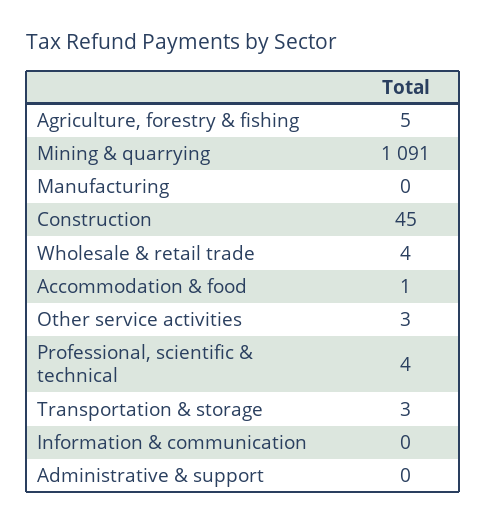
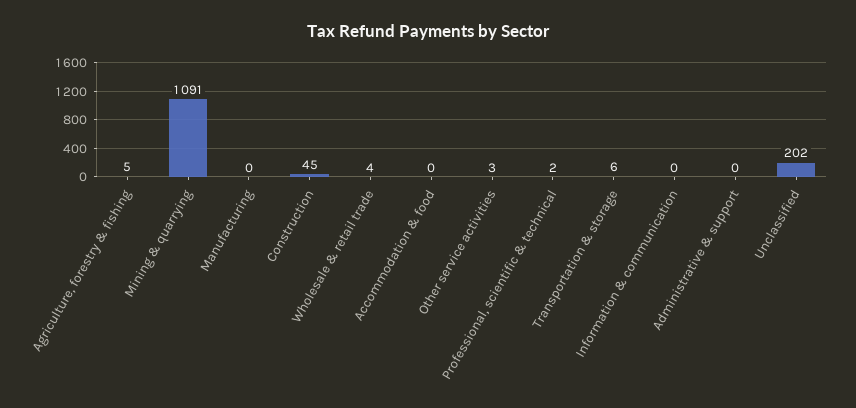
Accommodation & food: 1 -> 0
Professional, scientific & technical: 4 -> 2
Transportation & storage: 3 -> 6
Unclassified: none -> 202

